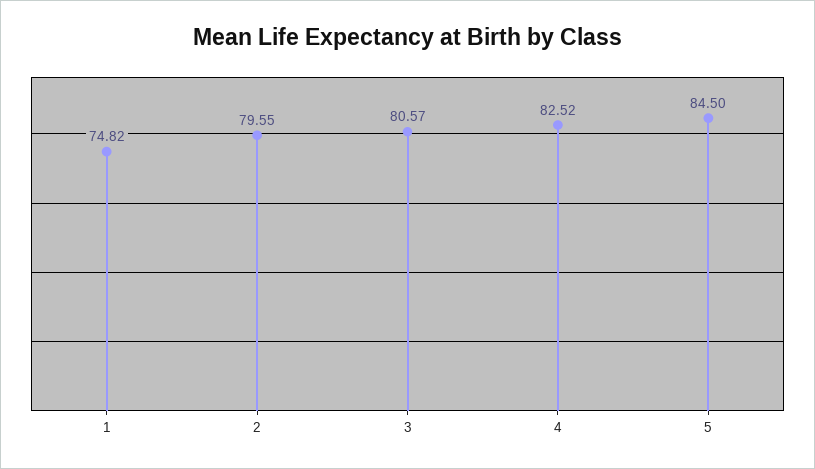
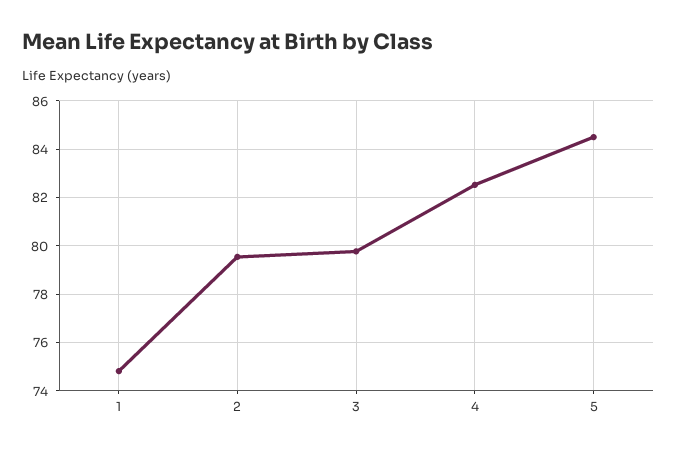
3: 80.57 -> 79.75

